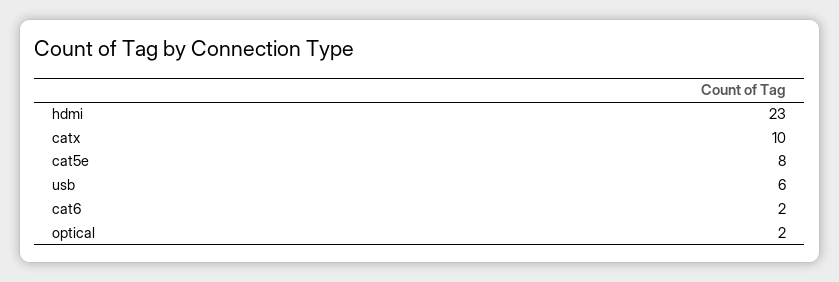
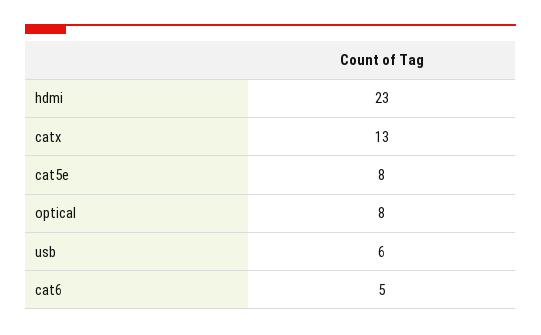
catx: 10 -> 13
cat6: 2 -> 5
optical: 2 -> 8

